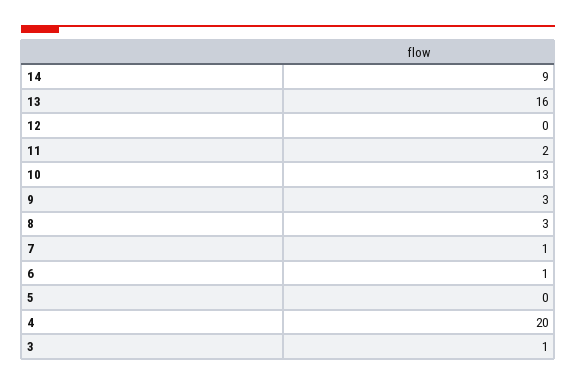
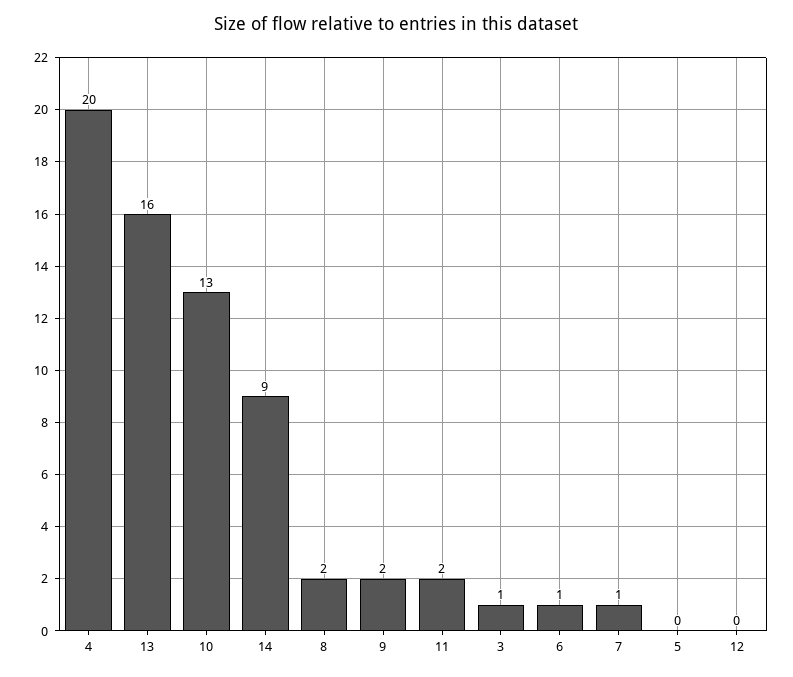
9: 3 -> 2
8: 3 -> 2

